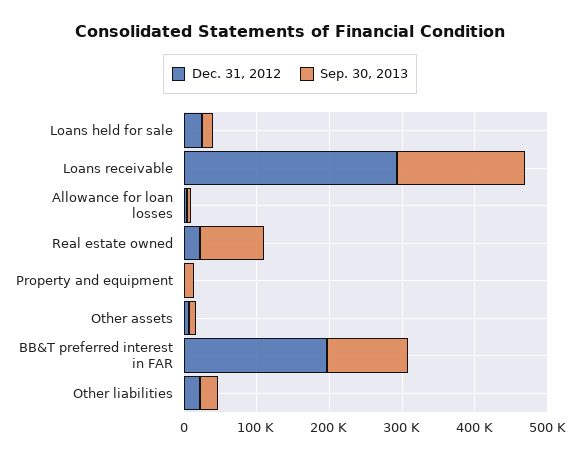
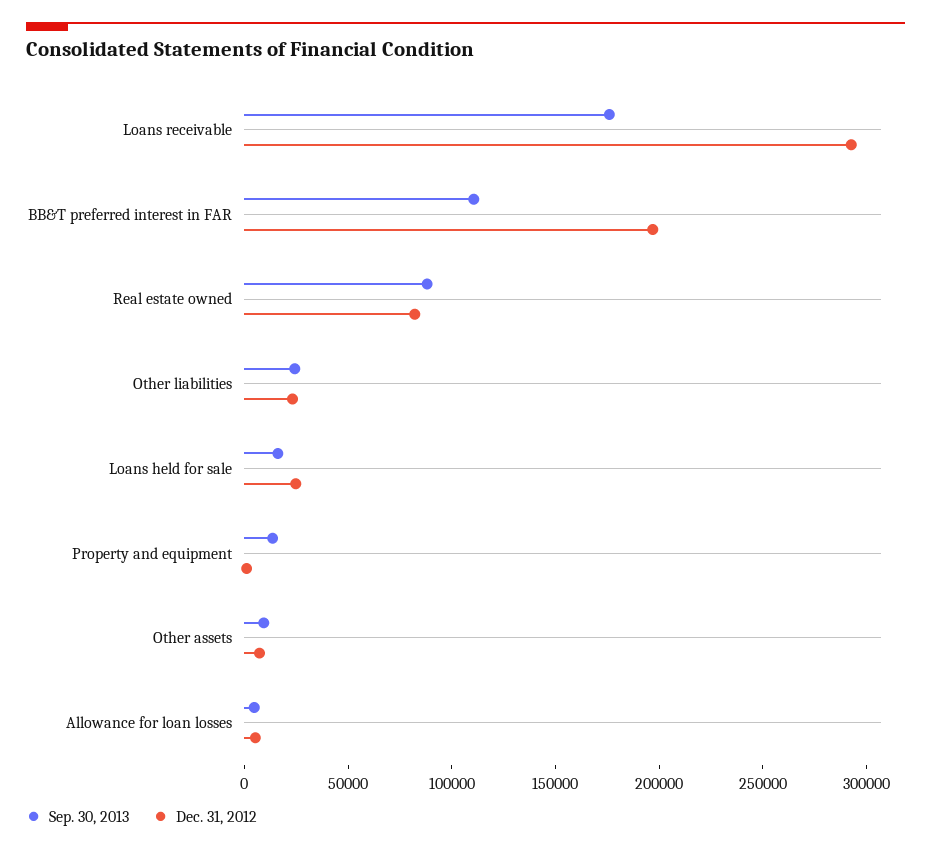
Dec. 31, 2012, Real estate owned: 20000 -> 80000

